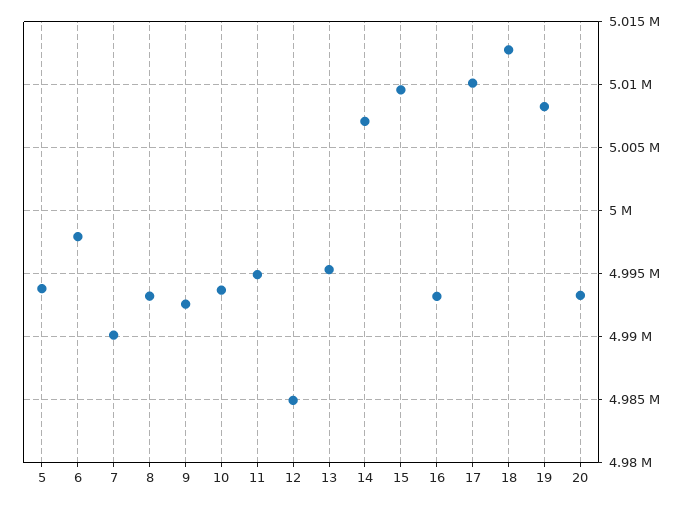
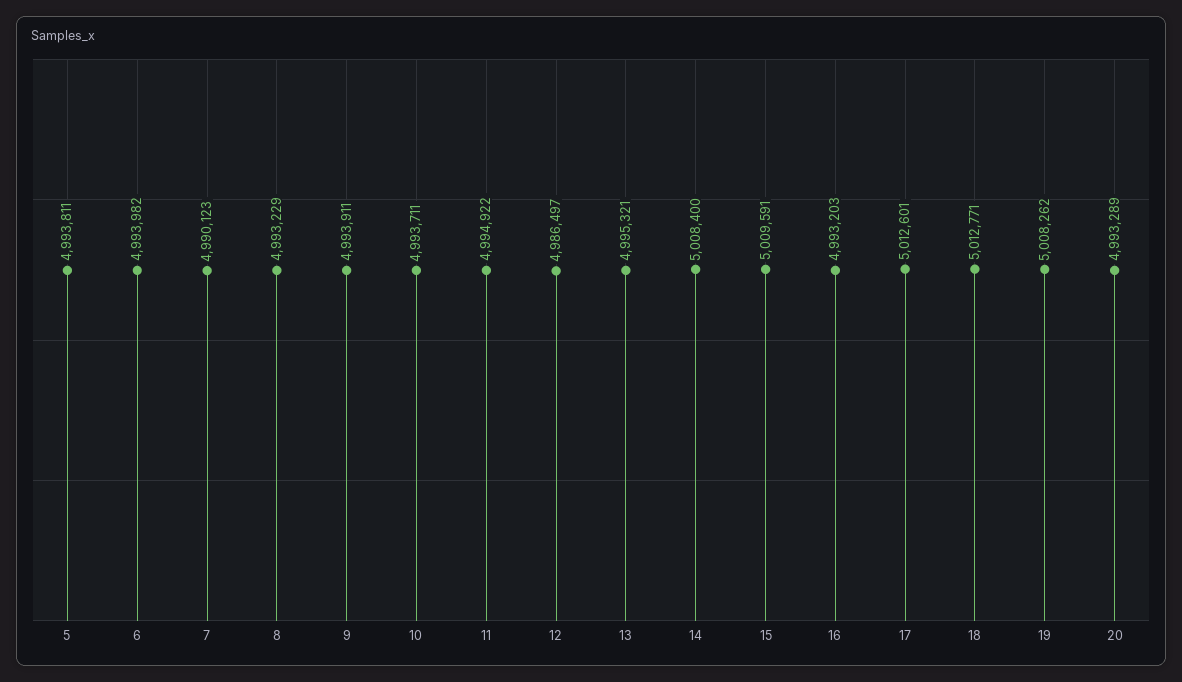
6: 4998000 -> 4993982
9: 4992500 -> 4993911
12: 4985000 -> 4986497
14: 5007000 -> 5008400
17: 5010000 -> 5012601

